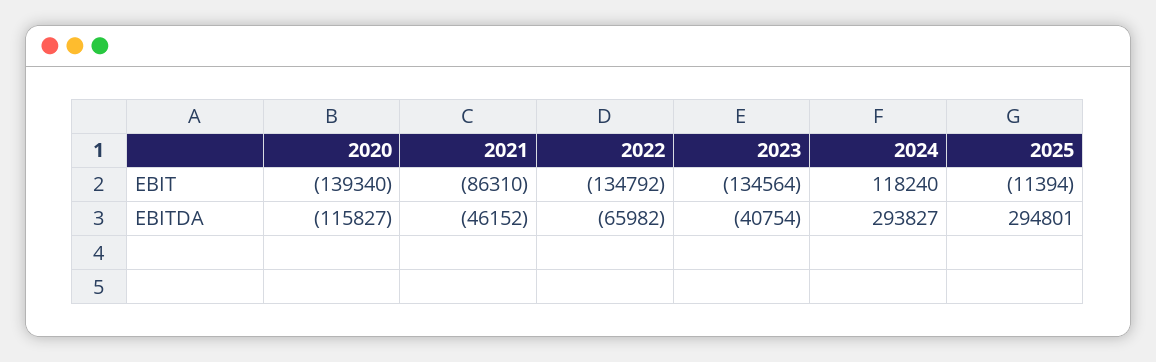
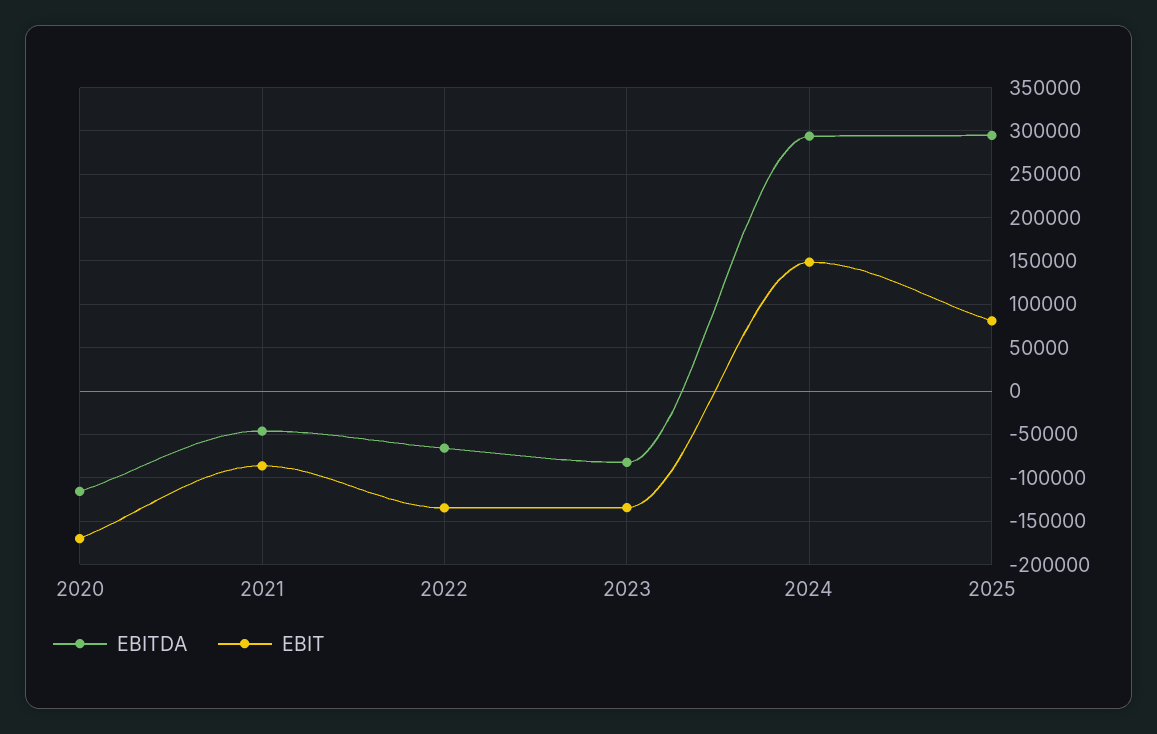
EBIT, 2020: -139340 -> -170000
EBIT, 2024: 118240 -> 150000
EBIT, 2025: -11394 -> 80000
EBITDA, 2023: -40754 -> -80000

